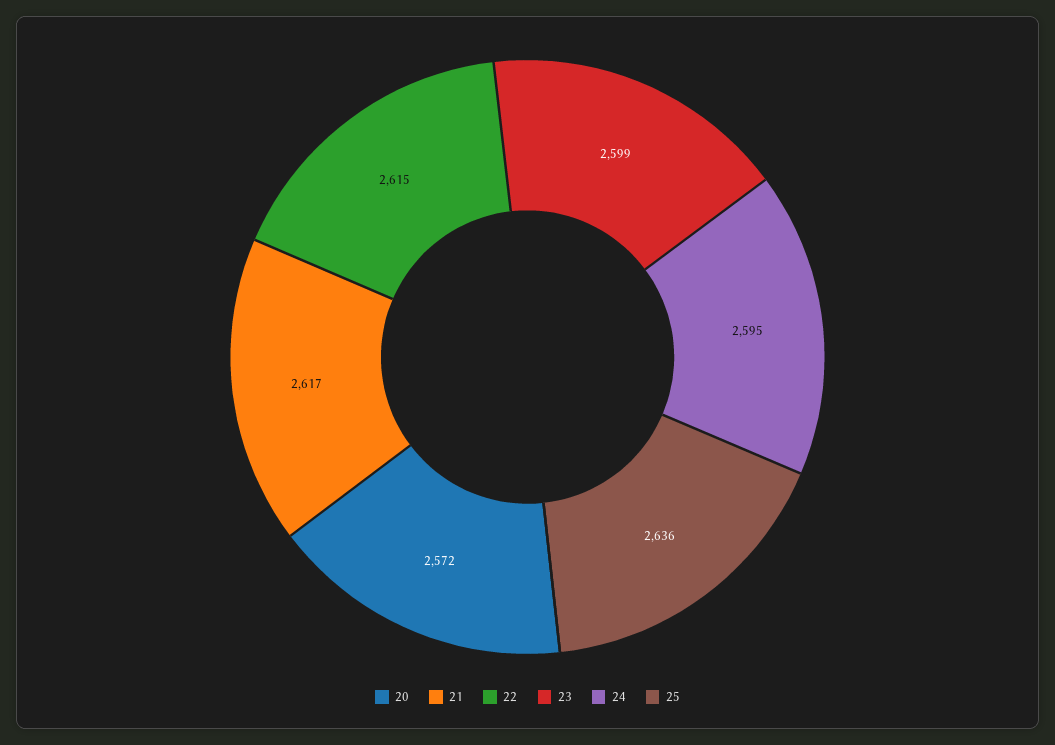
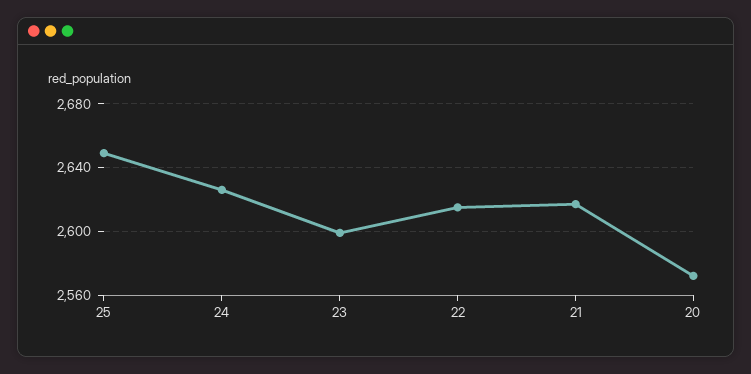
24: 2595 -> 2625
25: 2636 -> 2650

